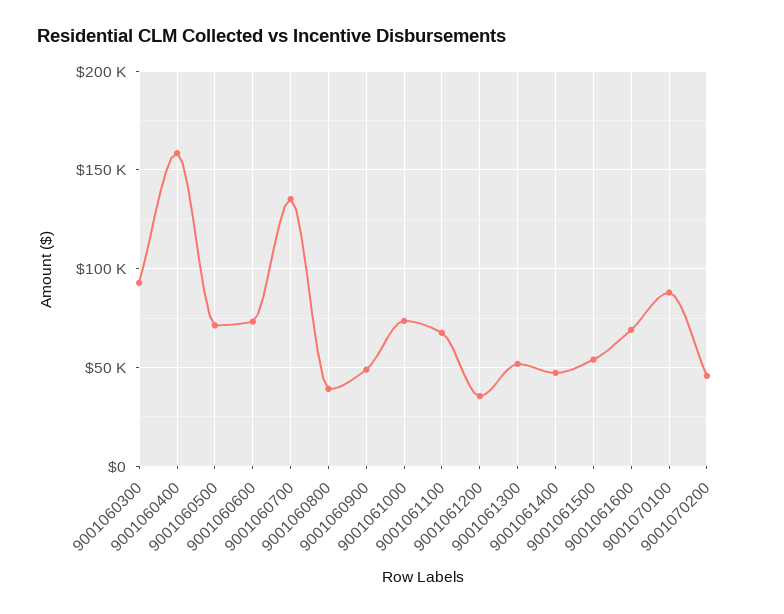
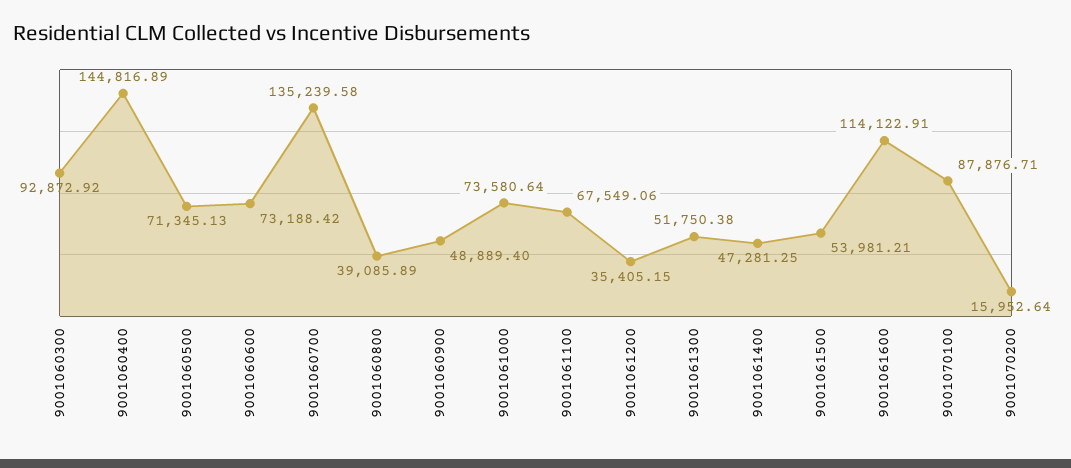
9001060400: 160000 -> 144816.89
9001061600: 70000 -> 114122.91
9001070200: 45000 -> 15952.64

